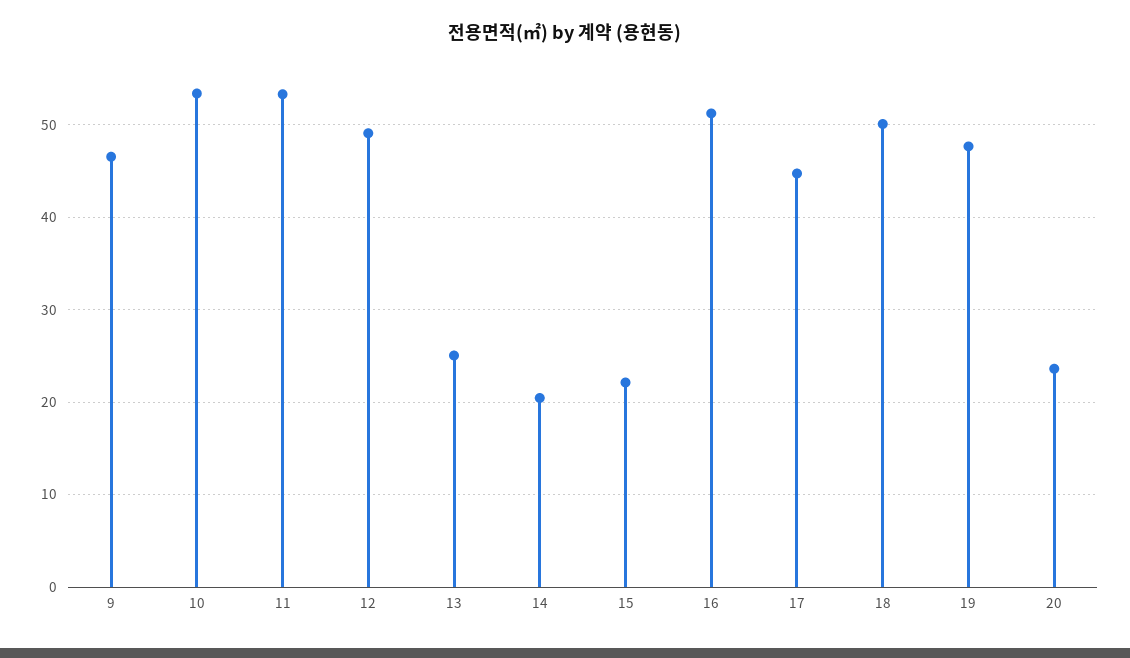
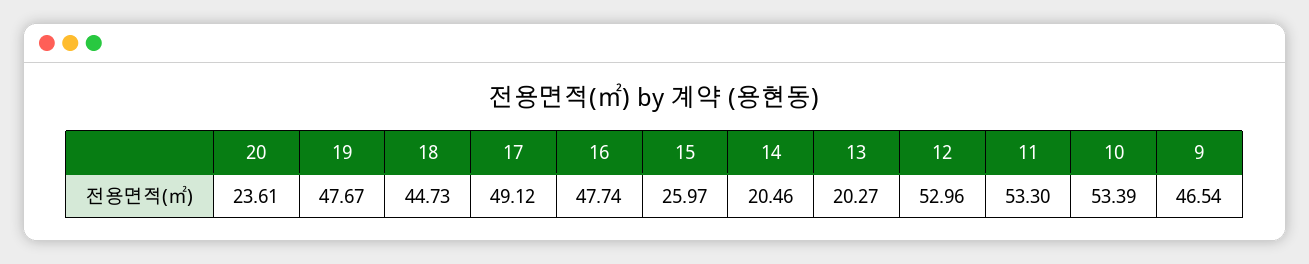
12: 49 -> 52.96
13: 25 -> 20.27
15: 22 -> 25.97
16: 51 -> 47.74
17: 45 -> 49.12
18: 50 -> 44.73

